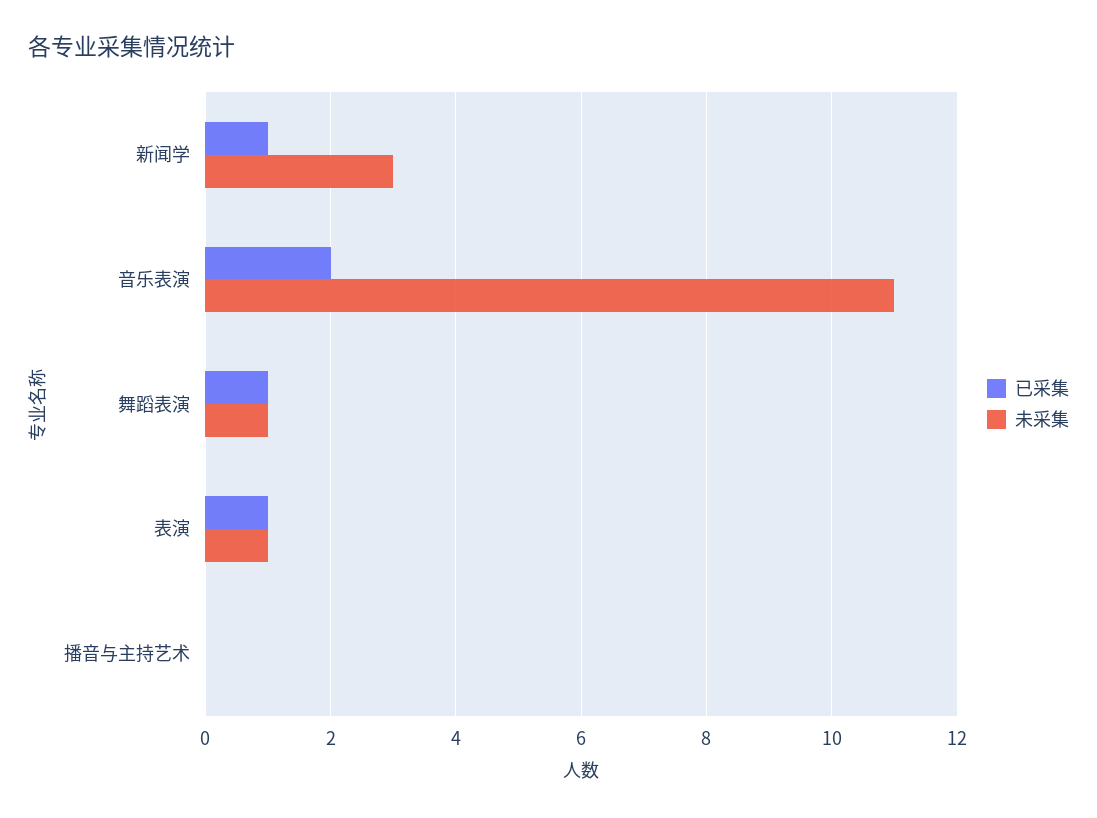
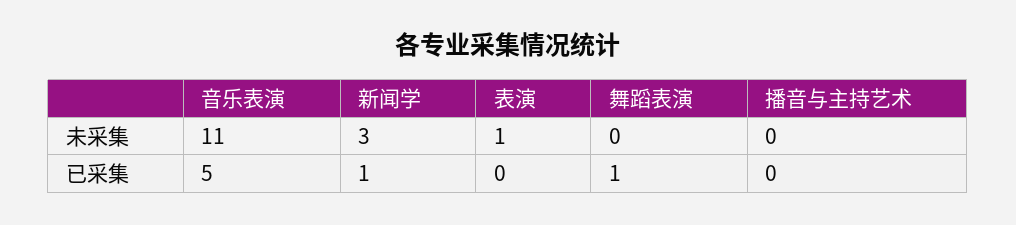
已采集, 音乐表演: 2 -> 5
未采集, 舞蹈表演: 1 -> 0
已采集, 表演: 1 -> 0

